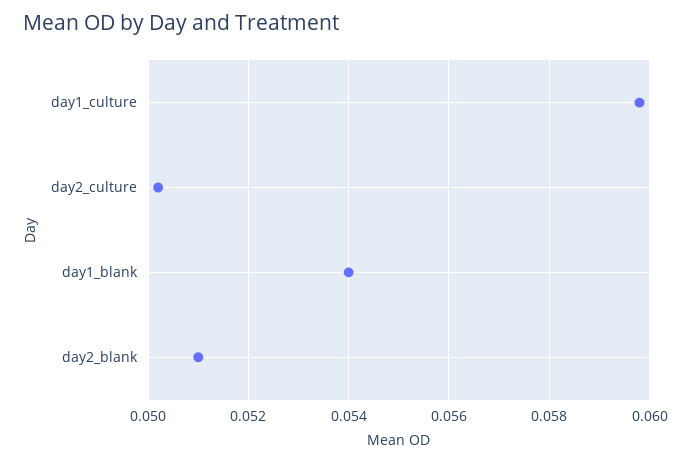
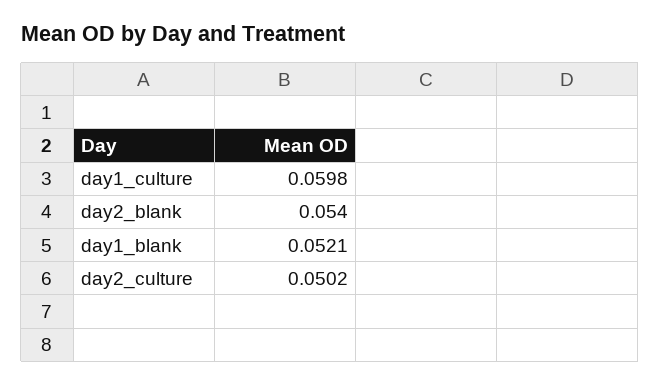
day1_blank: 0.054 -> 0.0521
day2_blank: 0.051 -> 0.054

